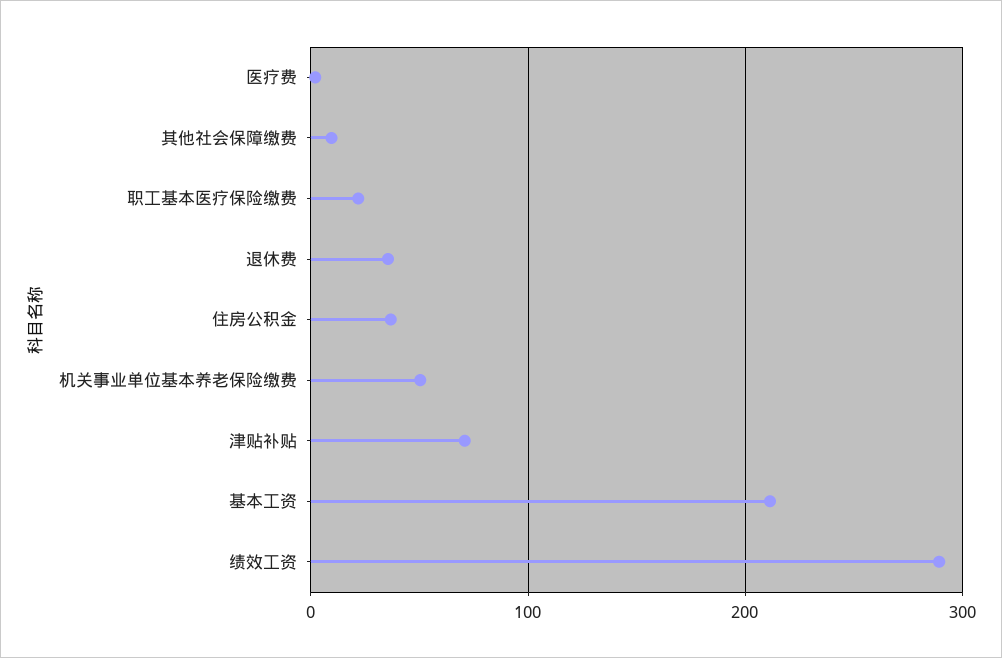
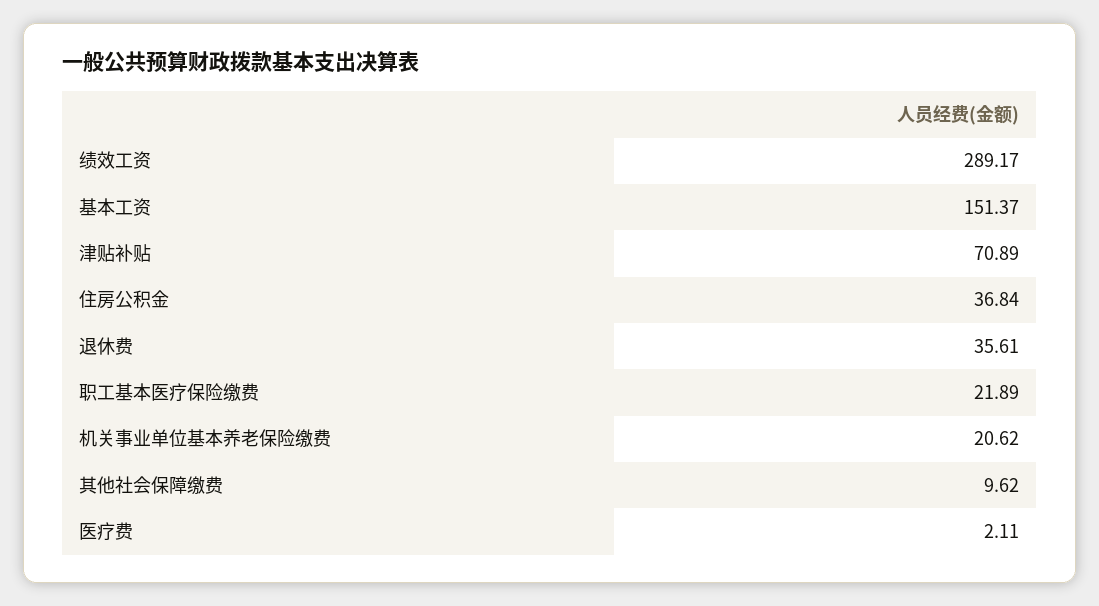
机关事业单位基本养老保险缴费: 50 -> 20.62
基本工资: 210 -> 151.37

